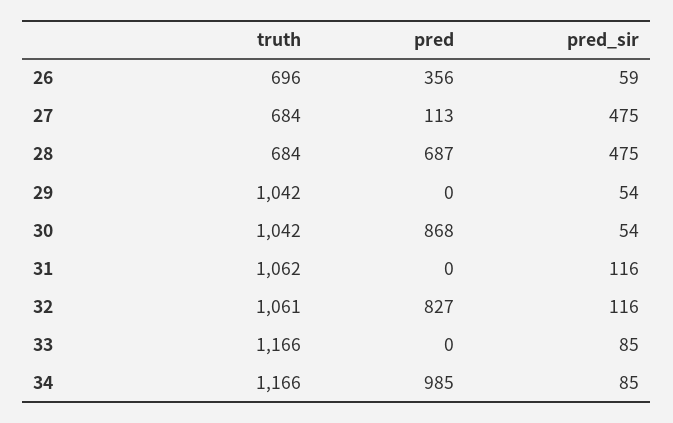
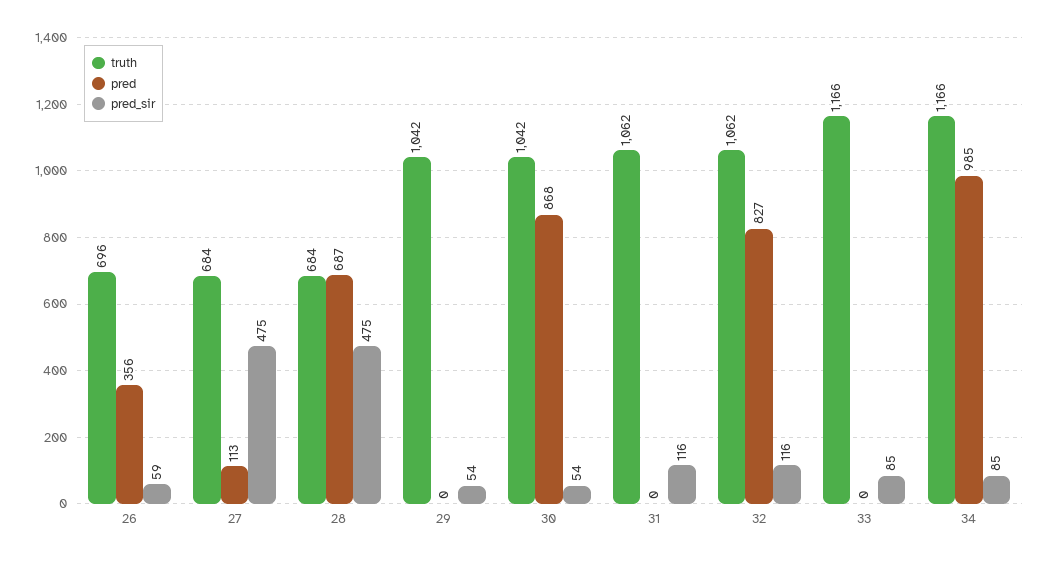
truth, 32: 1061 -> 1062

